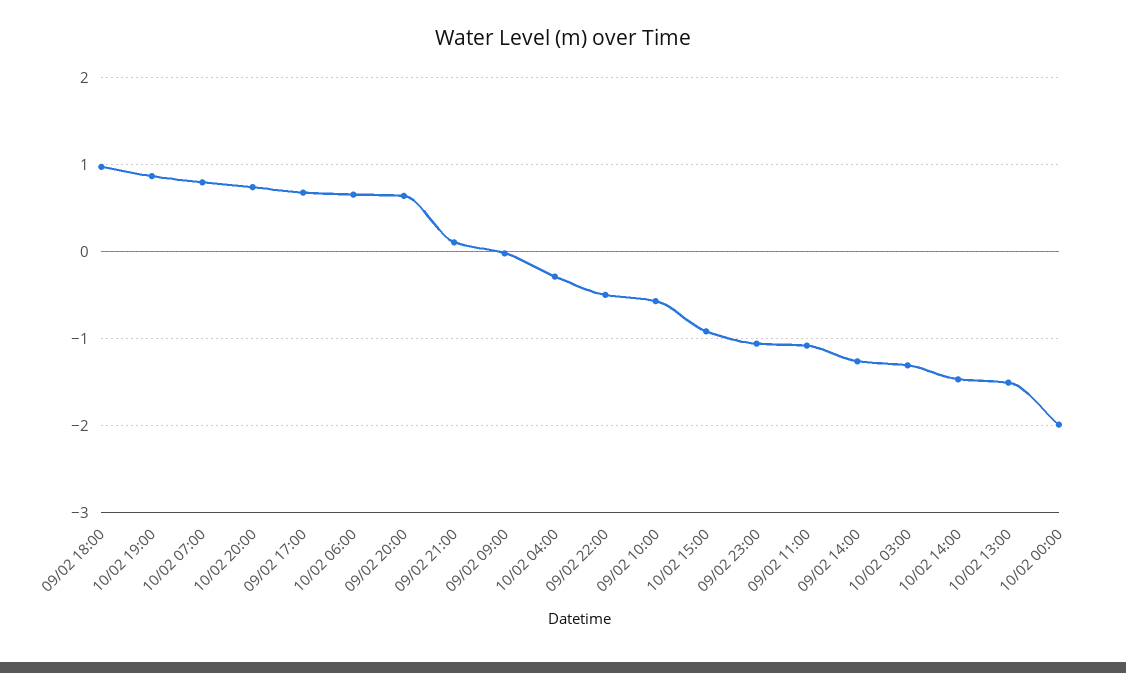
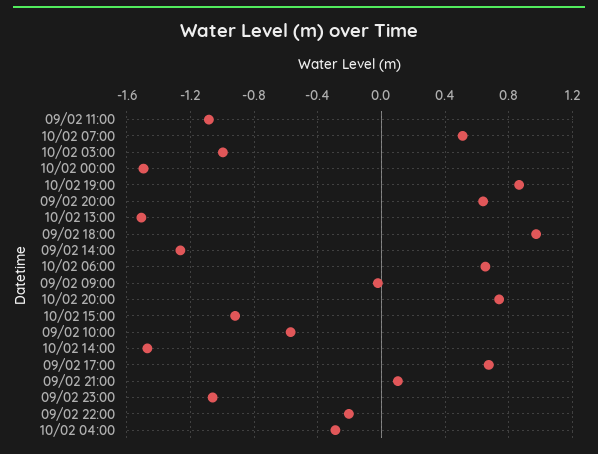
10/02 07:00: 0.8 -> 0.5
09/02 22:00: -0.5 -> -0.2
10/02 03:00: -1.3 -> -1
10/02 00:00: -2 -> -1.5

